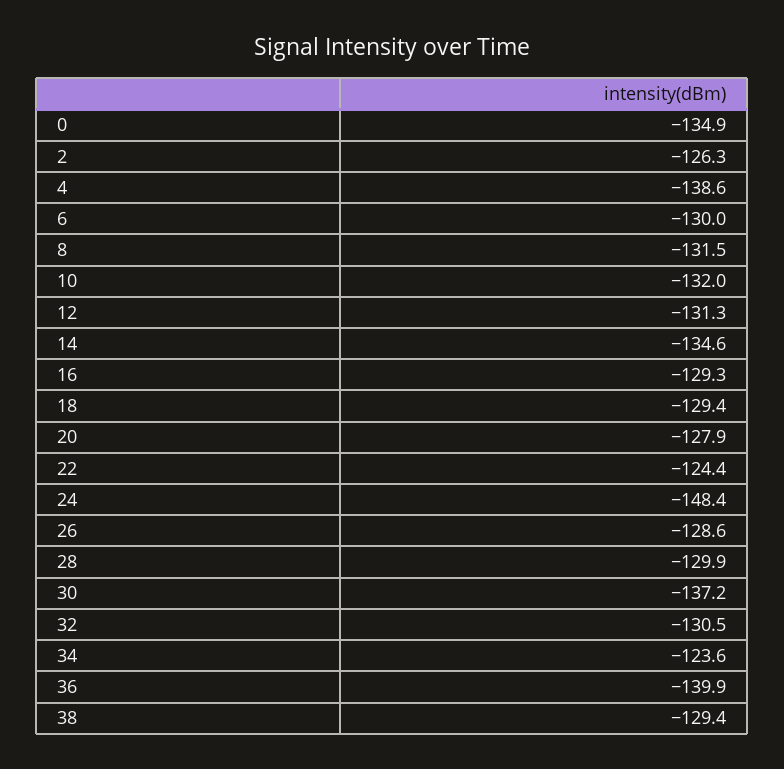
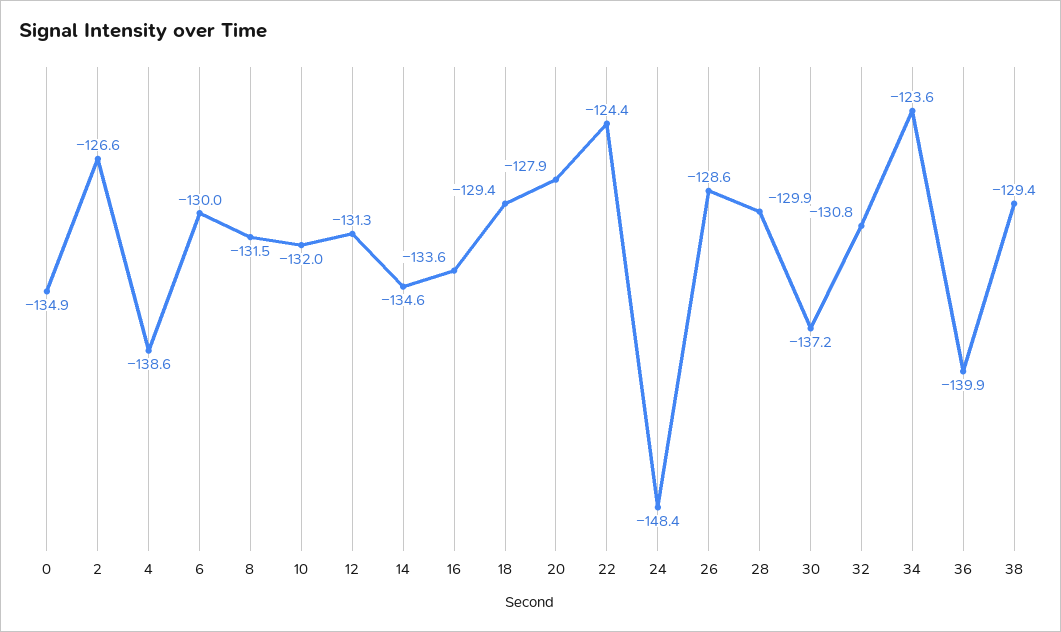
2: -126.3 -> -126.6
16: -129.3 -> -133.6
32: -130.5 -> -130.8

